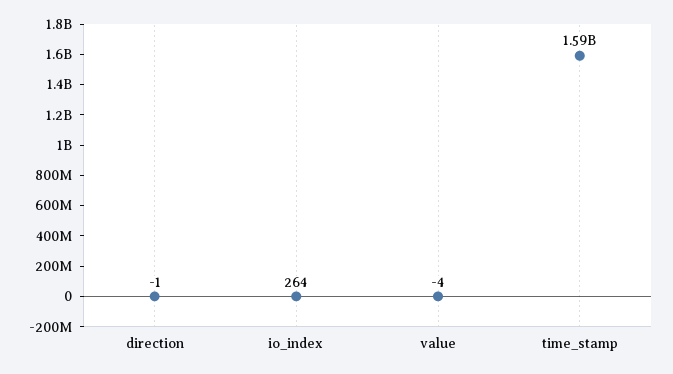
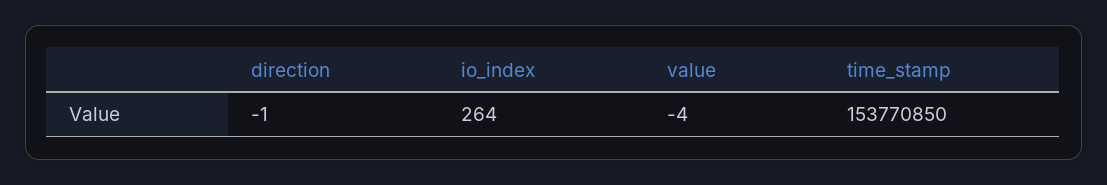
time_stamp: 1590000000 -> 153770850

